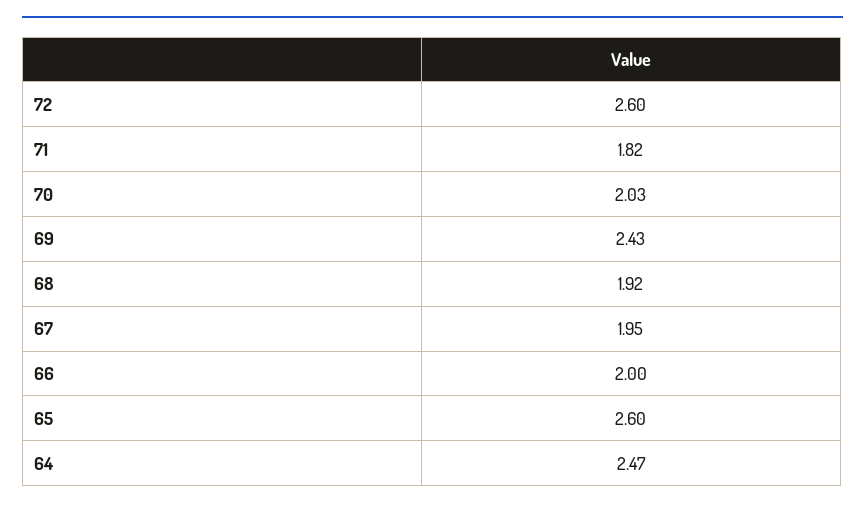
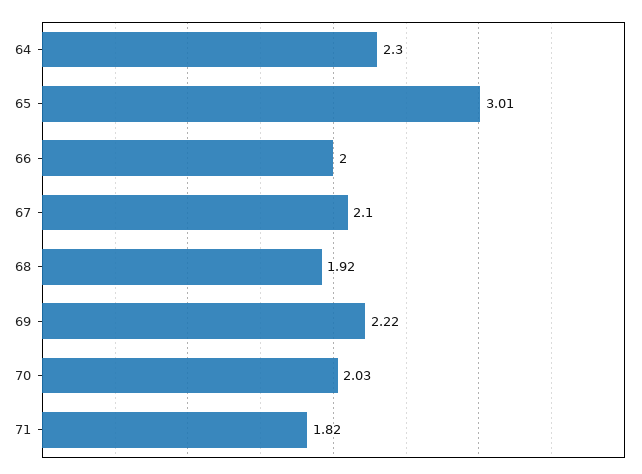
72: 2.6 -> none
69: 2.43 -> 2.22
67: 1.95 -> 2.1
65: 2.6 -> 3.01
64: 2.47 -> 2.3

